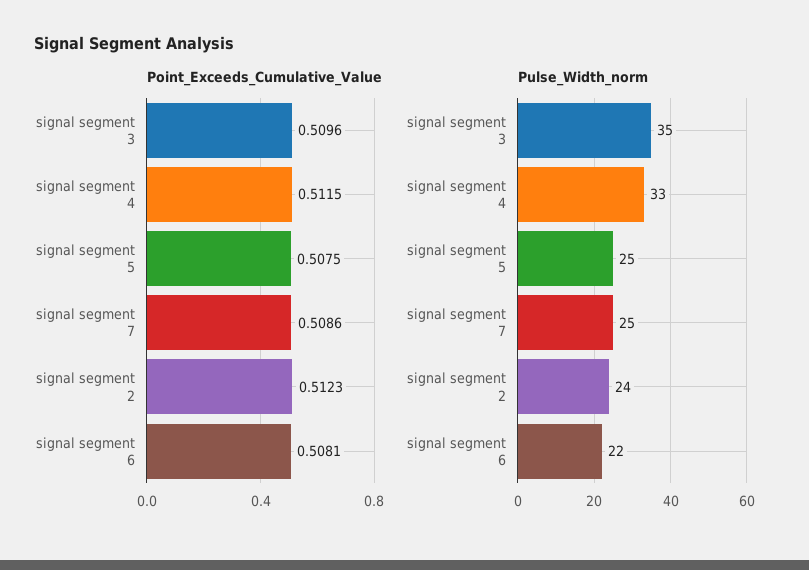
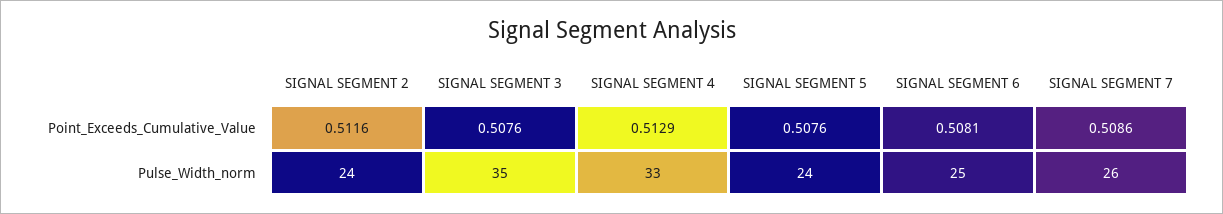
Point_Exceeds_Cumulative_Value, signal segment 3: 0.5096 -> 0.5076
Point_Exceeds_Cumulative_Value, signal segment 4: 0.5115 -> 0.5129
Point_Exceeds_Cumulative_Value, signal segment 5: 0.5075 -> 0.5076
Point_Exceeds_Cumulative_Value, signal segment 2: 0.5123 -> 0.5116
Pulse_Width_norm, signal segment 5: 25 -> 24
Pulse_Width_norm, signal segment 7: 25 -> 26
Pulse_Width_norm, signal segment 6: 22 -> 25

